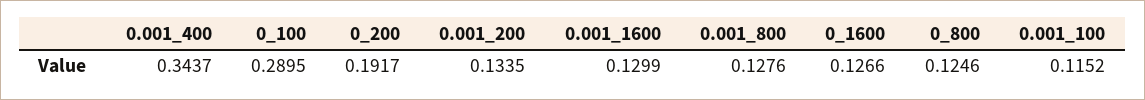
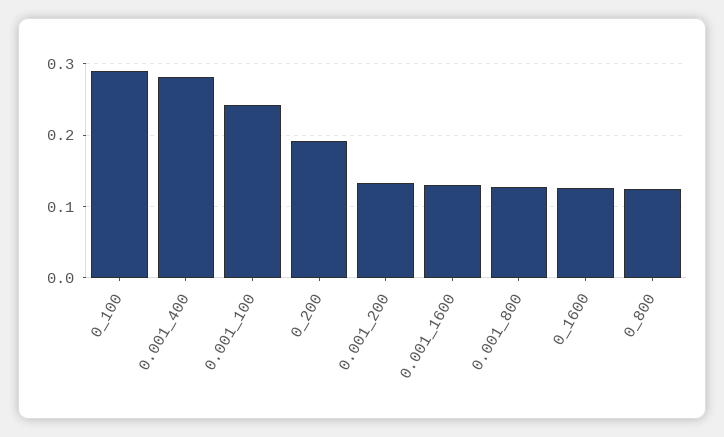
0.001_400: 0.3437 -> 0.28
0.001_100: 0.1152 -> 0.24

